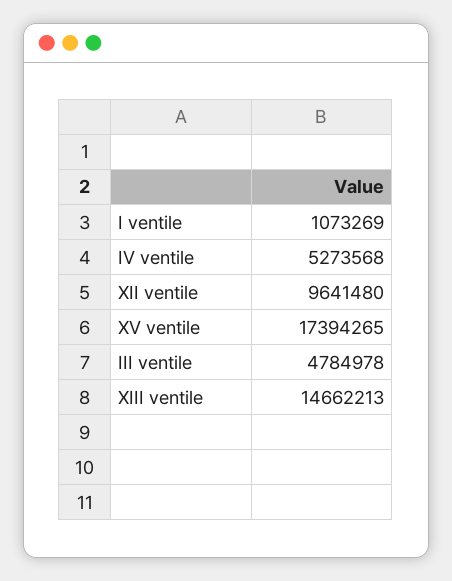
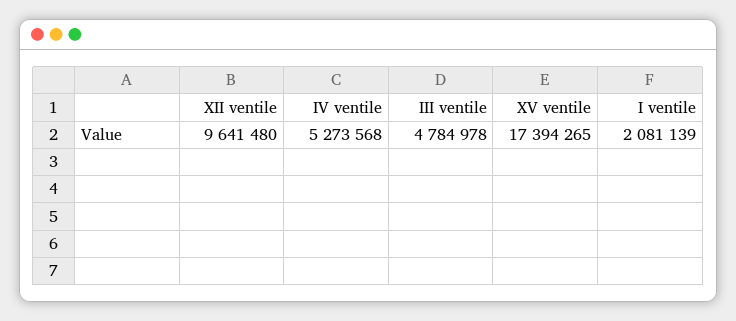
I ventile: 1073269 -> 2081139
XIII ventile: 14662213 -> none

